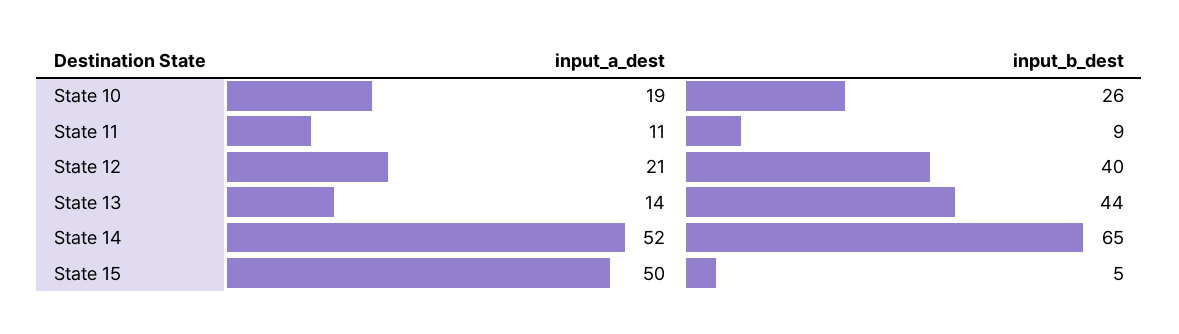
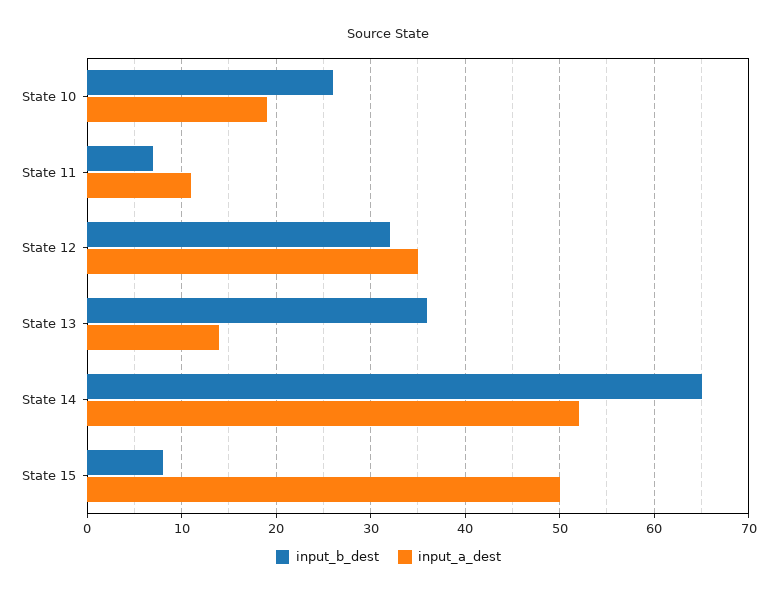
input_b_dest, State 11: 9 -> 7
input_a_dest, State 12: 21 -> 35
input_b_dest, State 12: 40 -> 32
input_b_dest, State 13: 44 -> 36
input_b_dest, State 15: 5 -> 8

